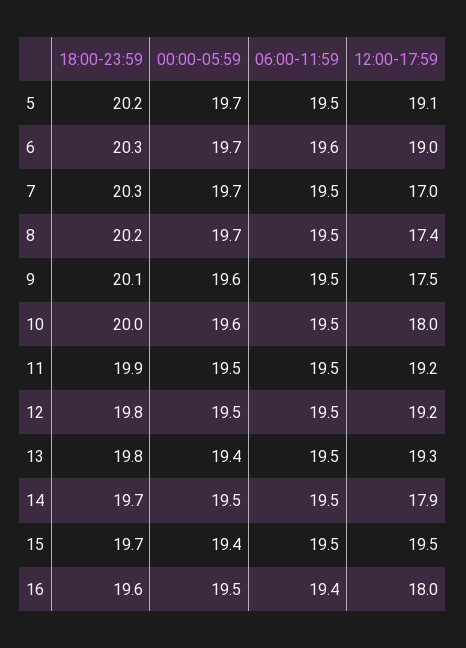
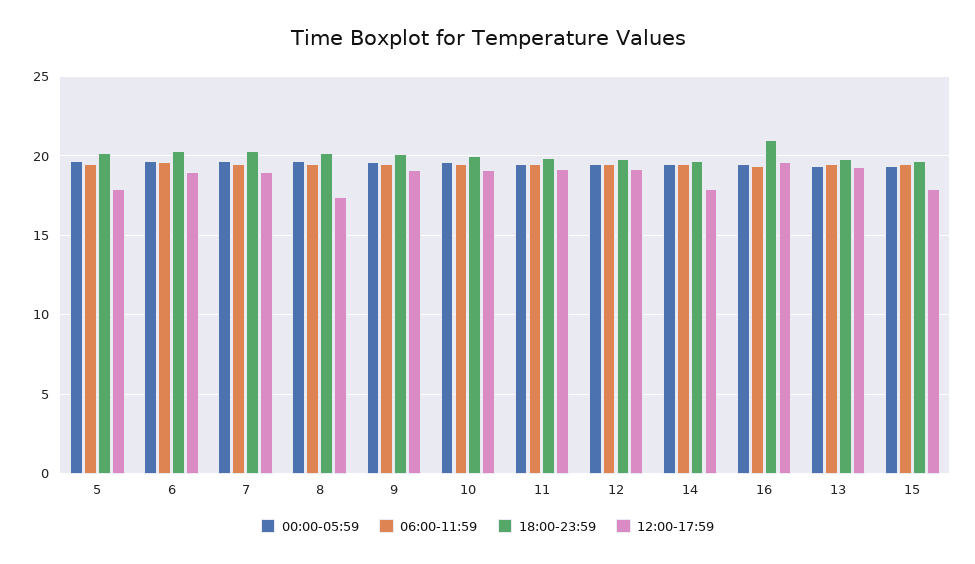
12:00-17:59, 5: 19.1 -> 18
12:00-17:59, 7: 17 -> 19
12:00-17:59, 9: 17.5 -> 19
12:00-17:59, 10: 18 -> 19
12:00-17:59, 15: 19.5 -> 18
18:00-23:59, 16: 19.6 -> 21
12:00-17:59, 16: 18 -> 19.5

